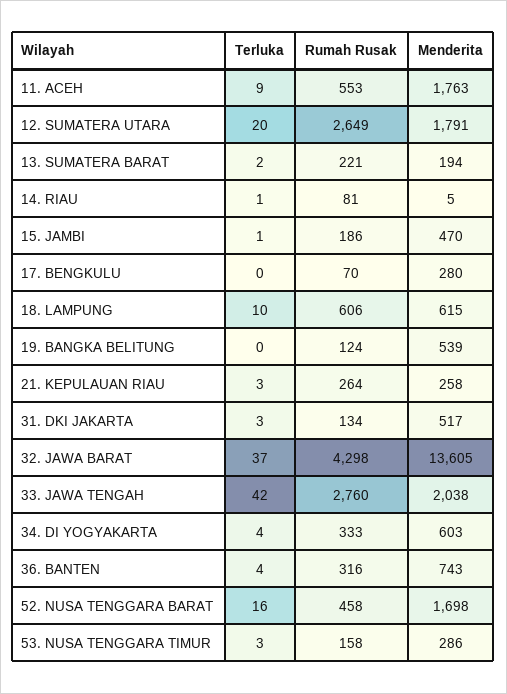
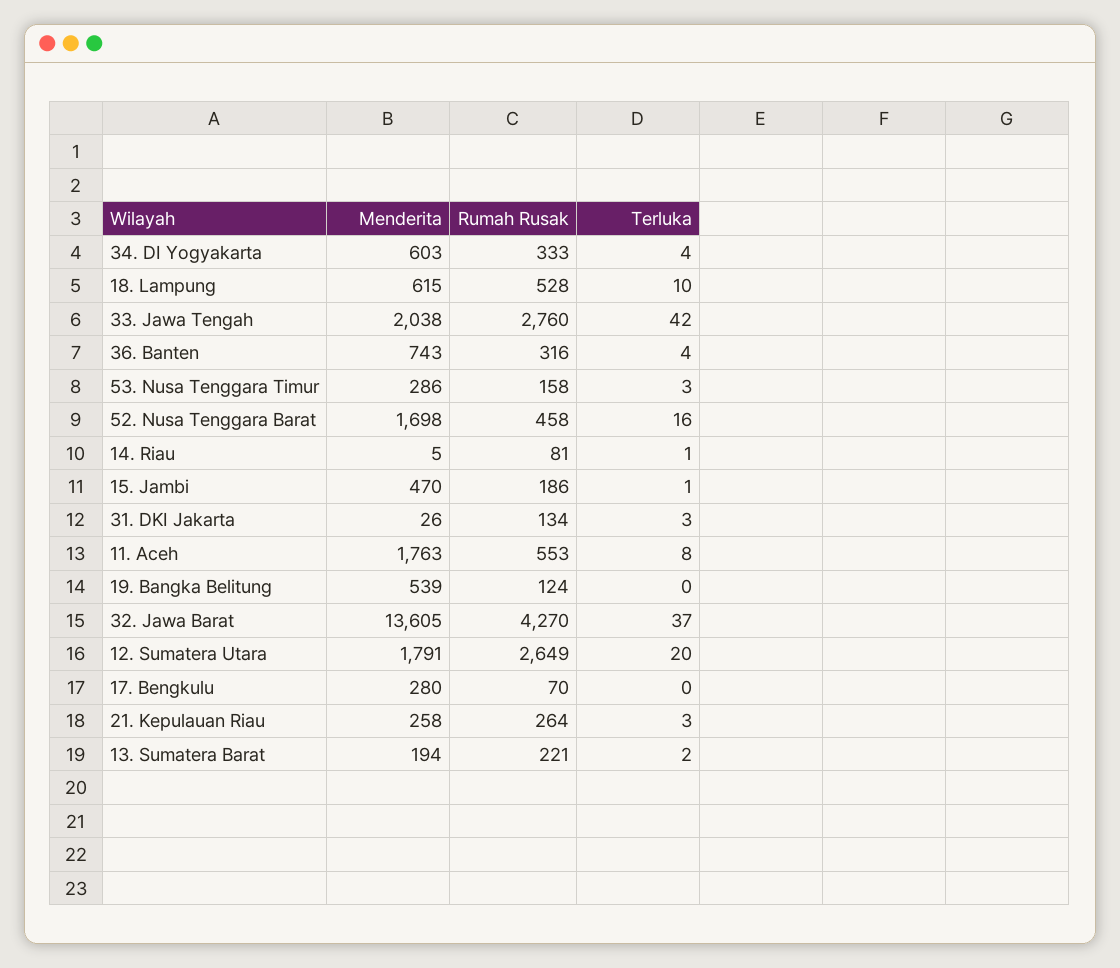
Terluka, 11. ACEH: 9 -> 8
Rumah Rusak, 18. LAMPUNG: 606 -> 528
Menderita, 31. DKI JAKARTA: 517 -> 26
Rumah Rusak, 32. JAWA BARAT: 4298 -> 4270

